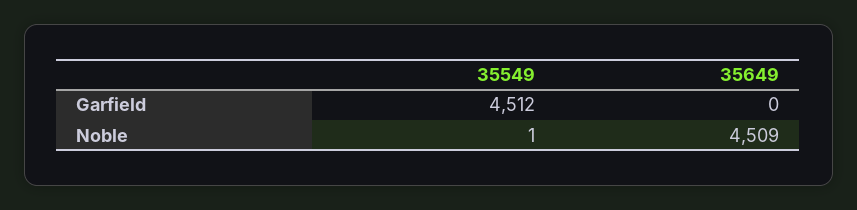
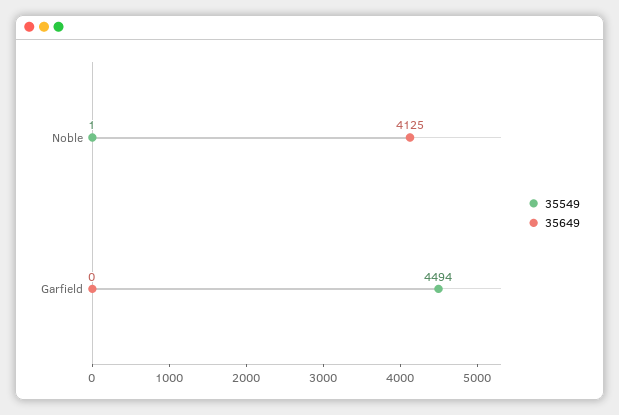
35549, Garfield: 4512 -> 4494
35649, Noble: 4509 -> 4125

